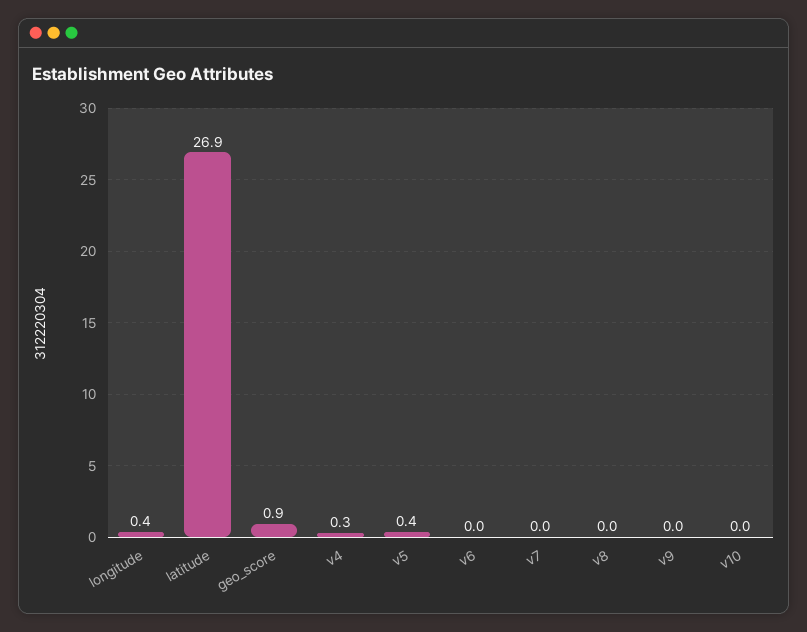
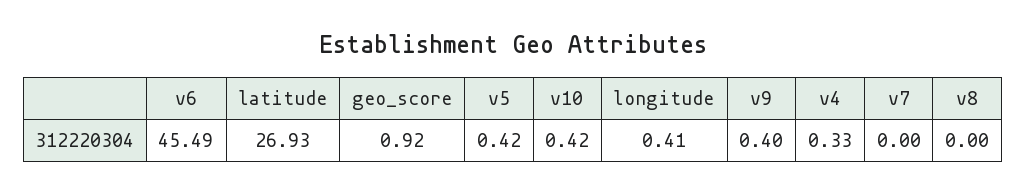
v6: 0 -> 45.49
v9: 0 -> 0.4
v10: 0 -> 0.42

